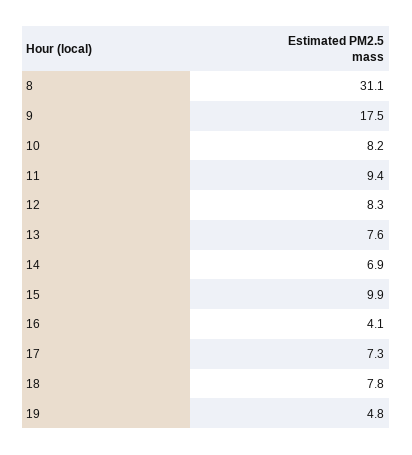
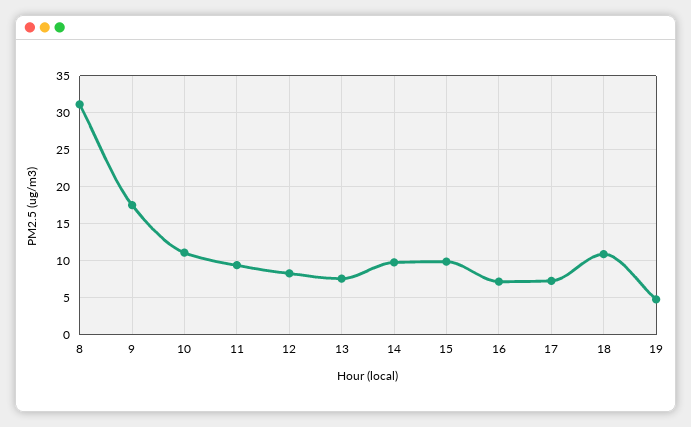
10: 8.2 -> 11
14: 6.9 -> 10
16: 4.1 -> 7
18: 7.8 -> 11

